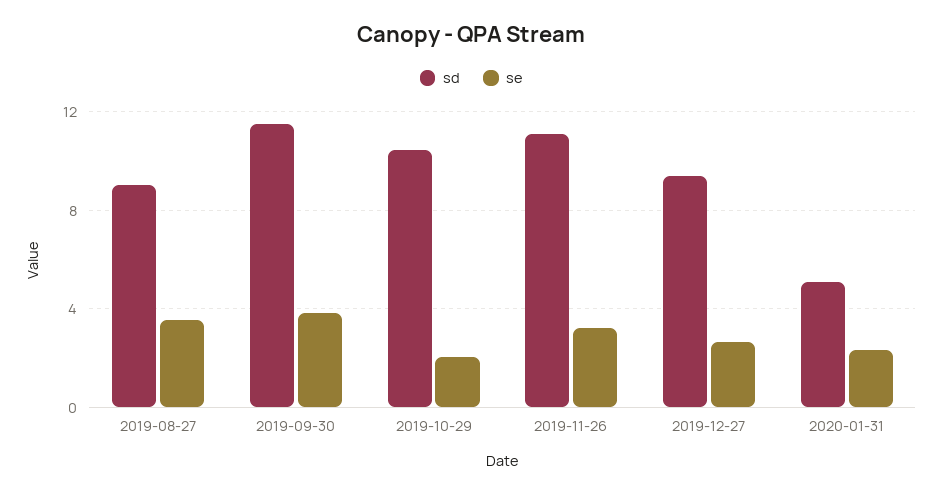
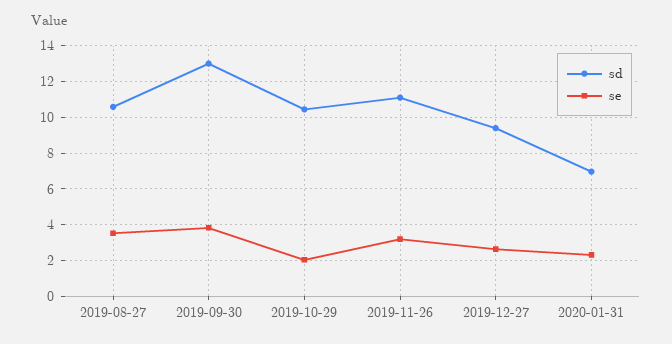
sd, 2019-08-27: 9 -> 10.5
sd, 2019-09-30: 11.5 -> 13
sd, 2020-01-31: 5 -> 7

